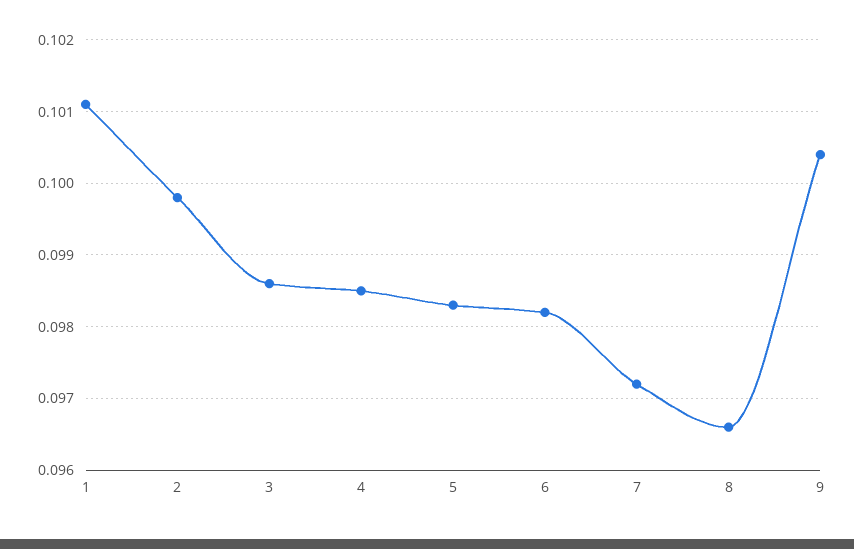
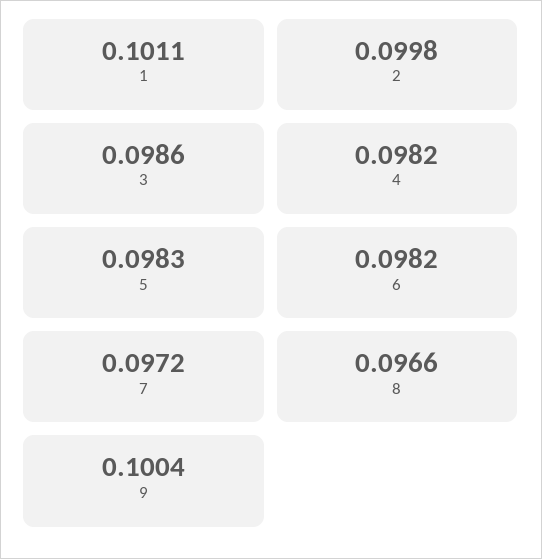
4: 0.0985 -> 0.0982

